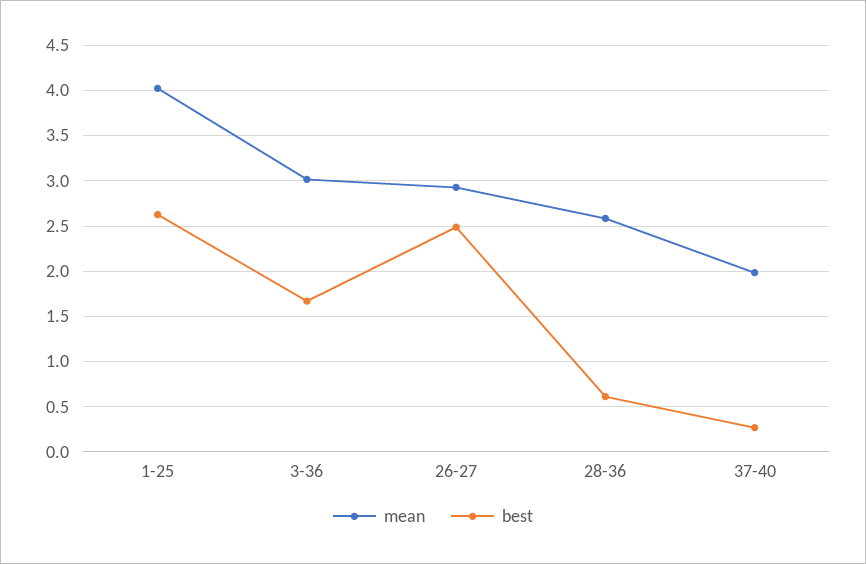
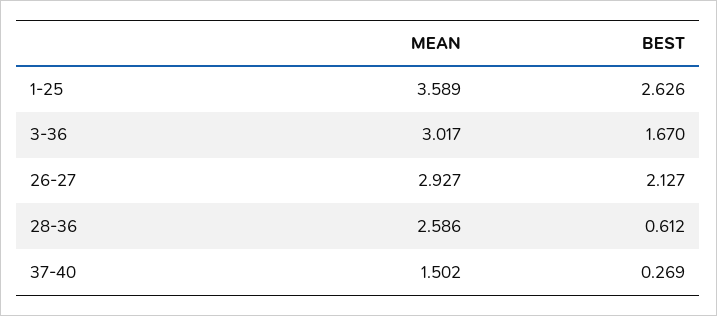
mean, 1-25: 4 -> 3.589
best, 26-27: 2.5 -> 2.127
mean, 37-40: 2 -> 1.502

